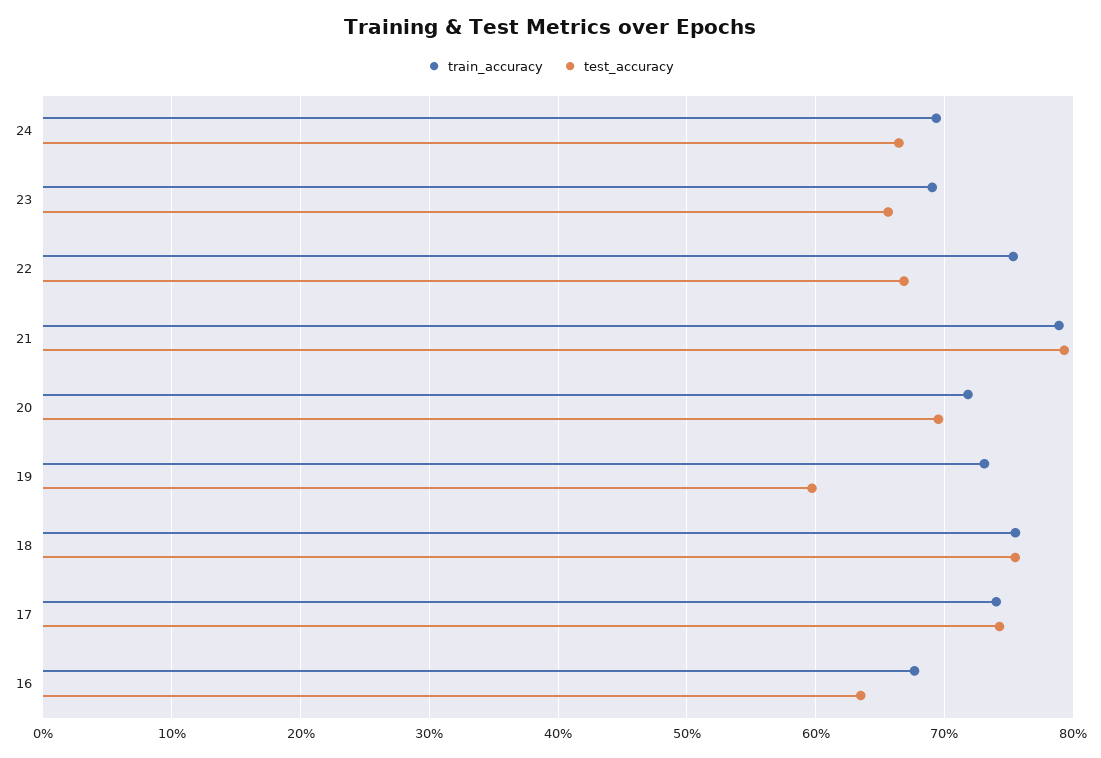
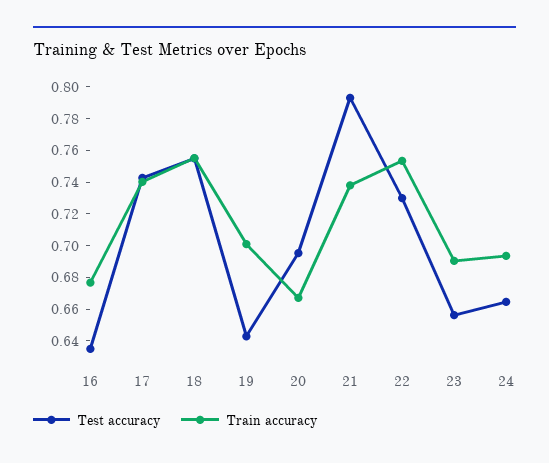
test_accuracy, 22: 0.67 -> 0.73
train_accuracy, 21: 0.79 -> 0.74
train_accuracy, 20: 0.72 -> 0.67
train_accuracy, 19: 0.73 -> 0.7
test_accuracy, 19: 0.6 -> 0.64

